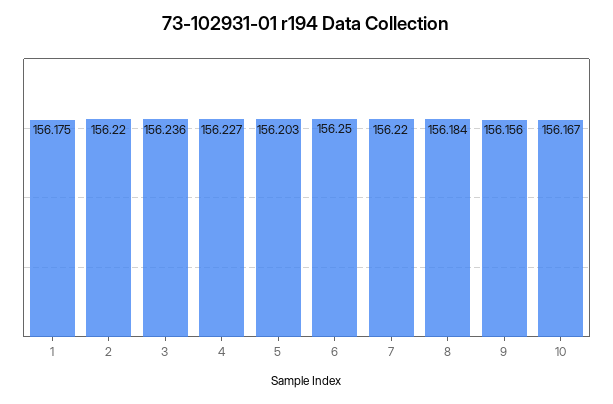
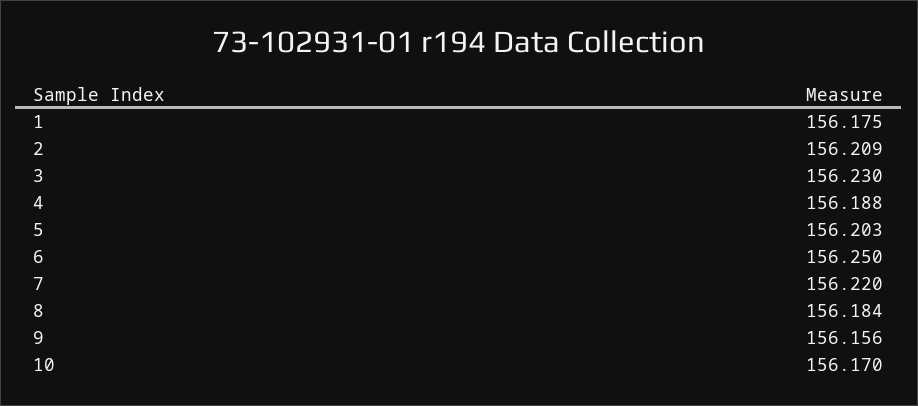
2: 156.22 -> 156.209
3: 156.236 -> 156.23
4: 156.227 -> 156.188
10: 156.167 -> 156.17

